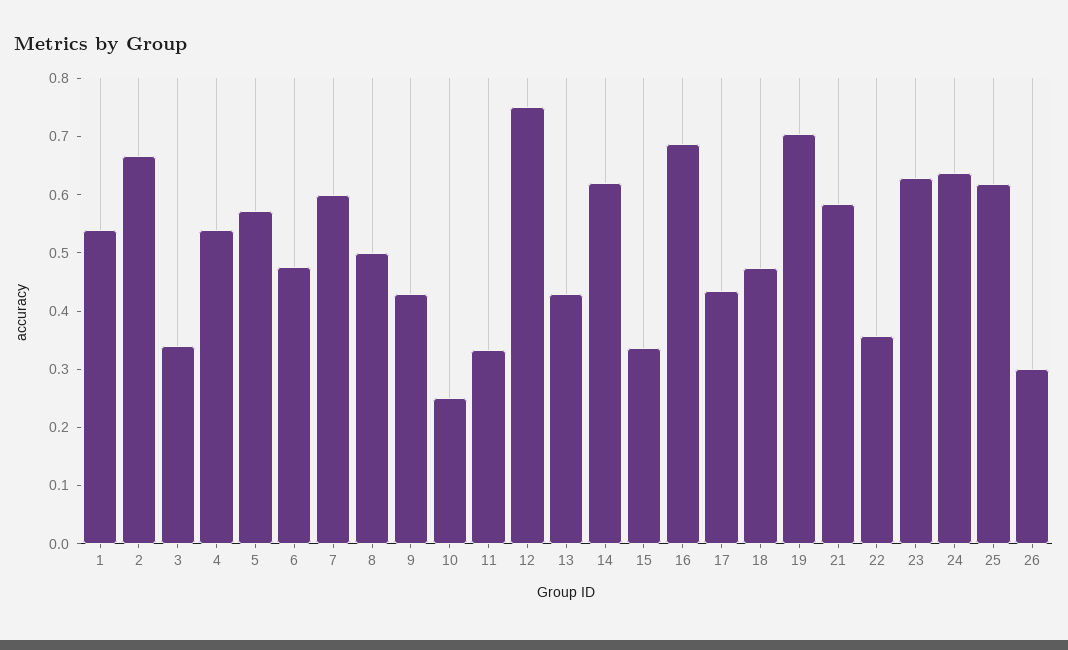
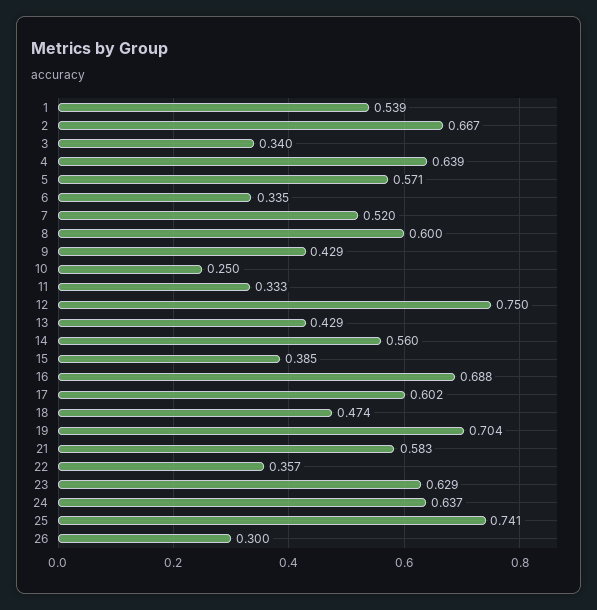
4: 0.54 -> 0.639
6: 0.48 -> 0.335
7: 0.6 -> 0.52
8: 0.5 -> 0.6
14: 0.62 -> 0.56
15: 0.34 -> 0.385
17: 0.44 -> 0.602
25: 0.62 -> 0.741

